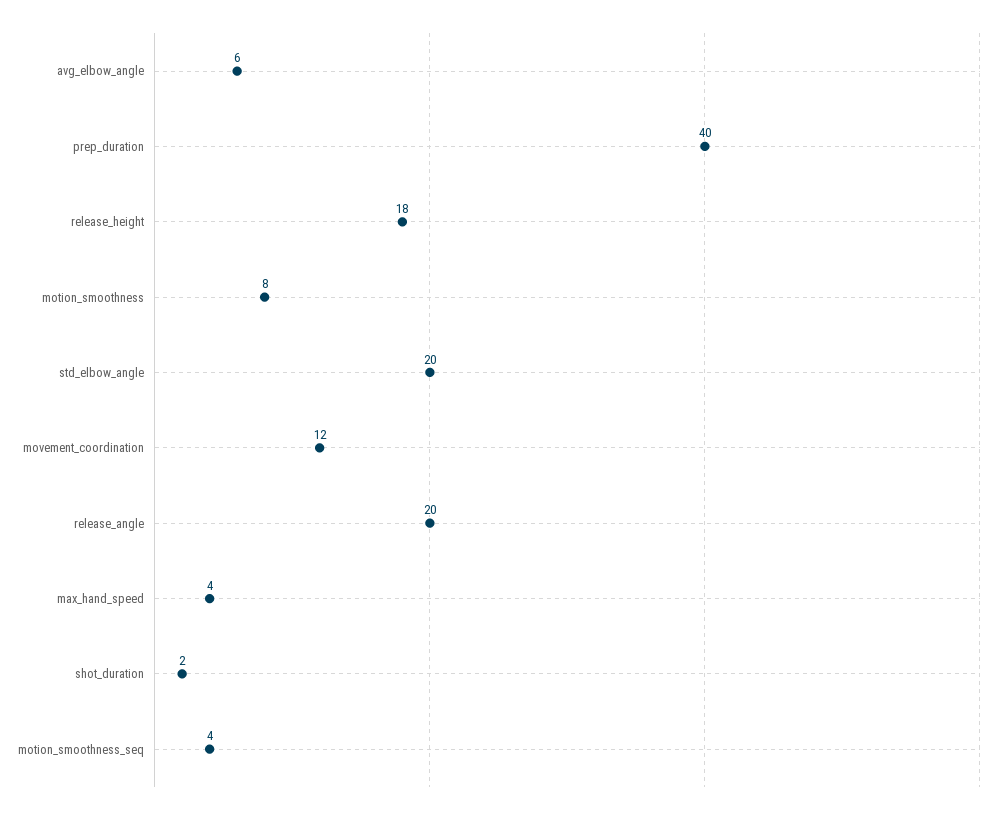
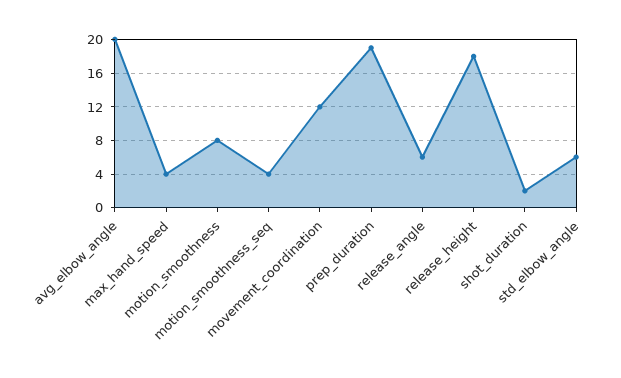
avg_elbow_angle: 6 -> 20
prep_duration: 40 -> 19
std_elbow_angle: 20 -> 6
release_angle: 20 -> 6

